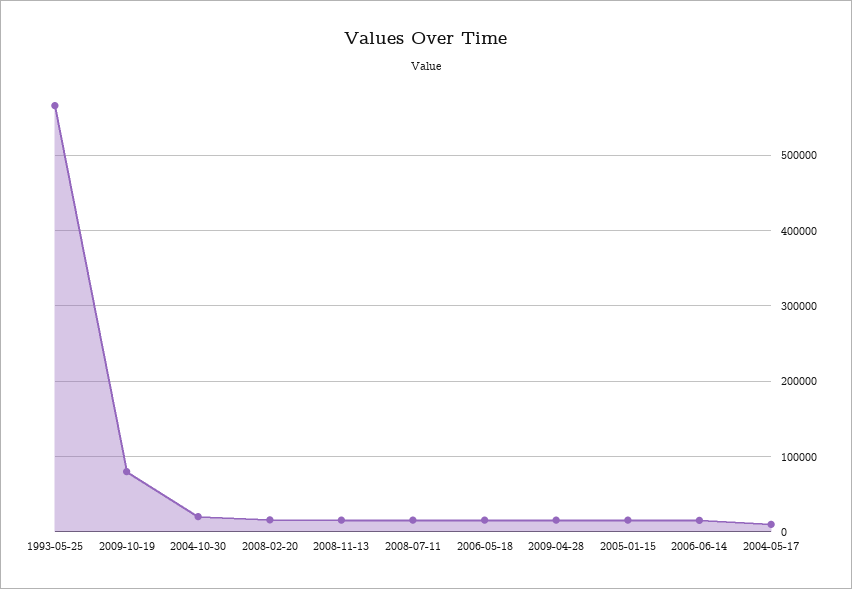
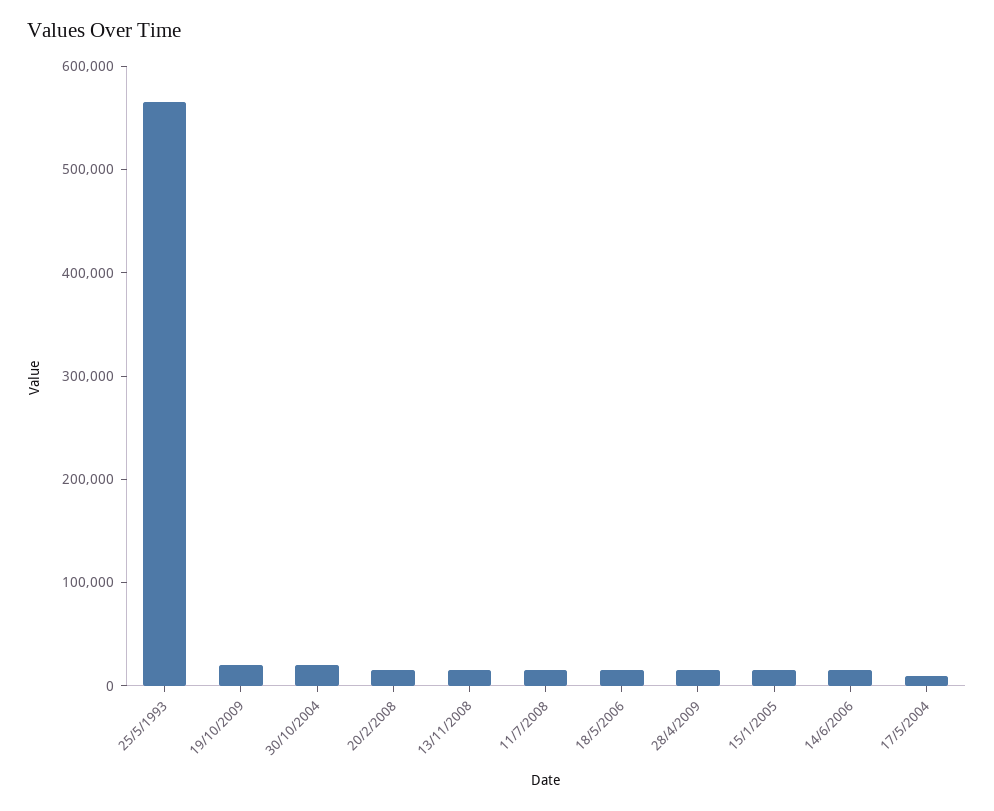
2009-10-19: 80000 -> 20000

